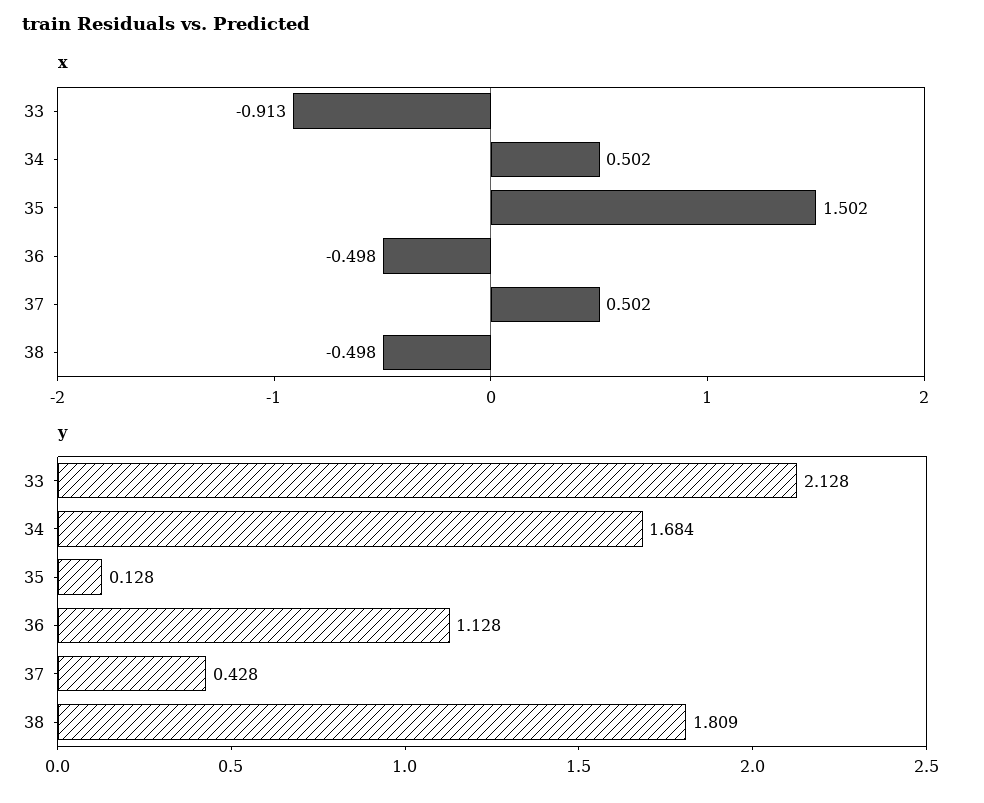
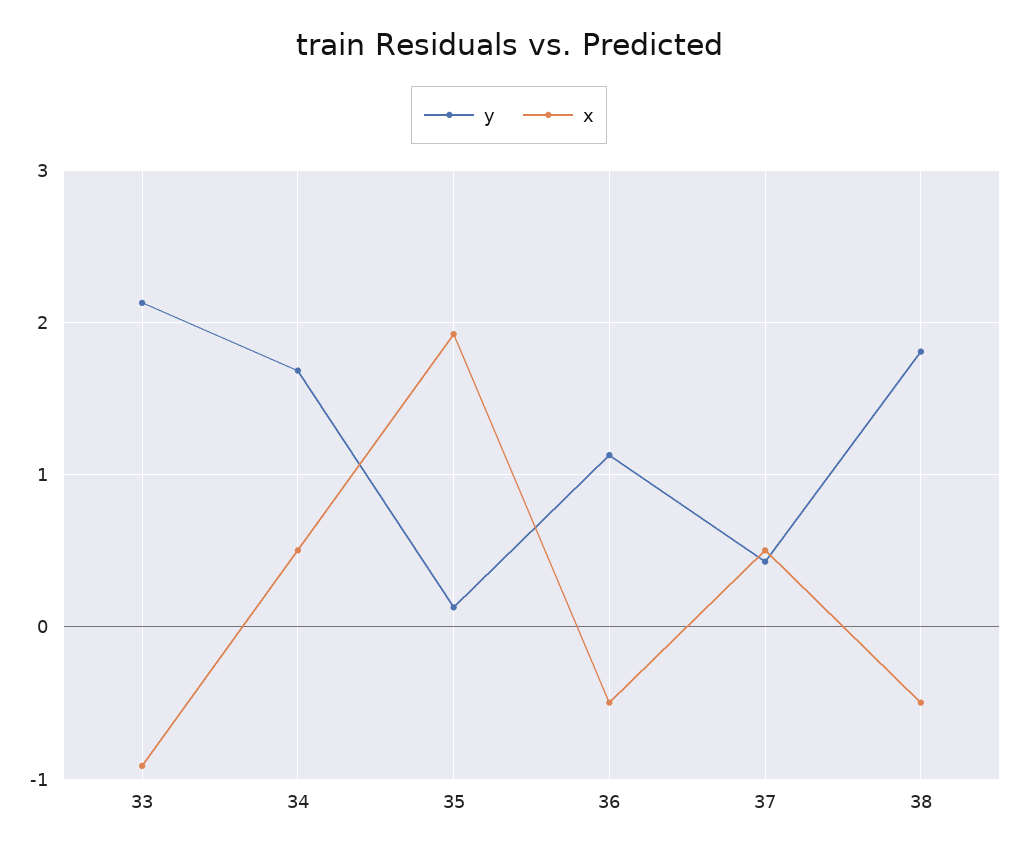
x, 35: 1.502 -> 1.9

